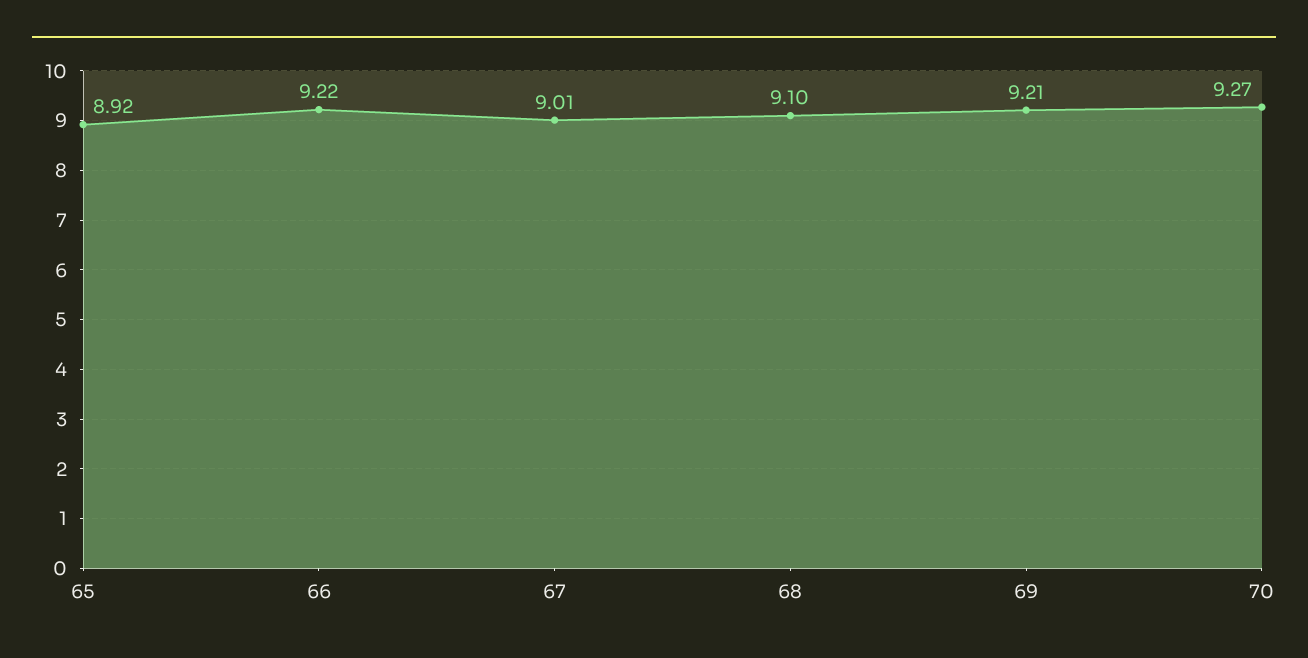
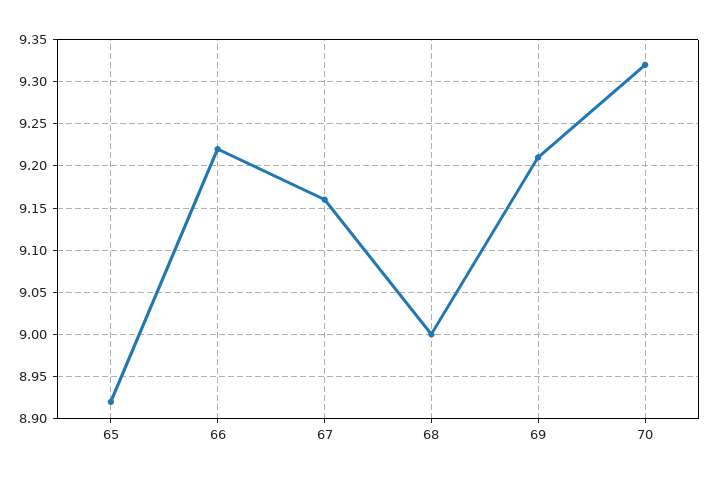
67: 9.01 -> 9.16
68: 9.1 -> 9
70: 9.27 -> 9.32

